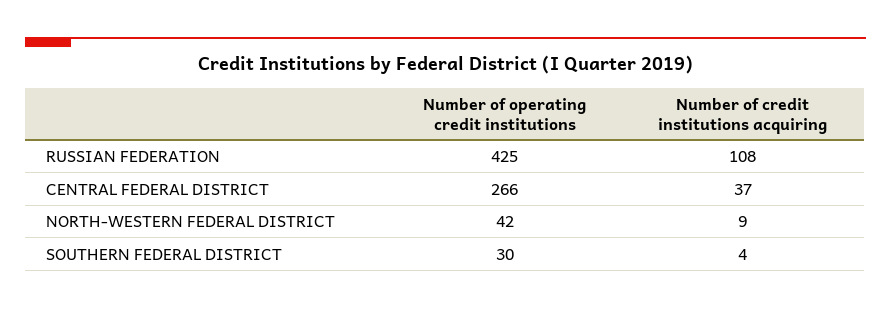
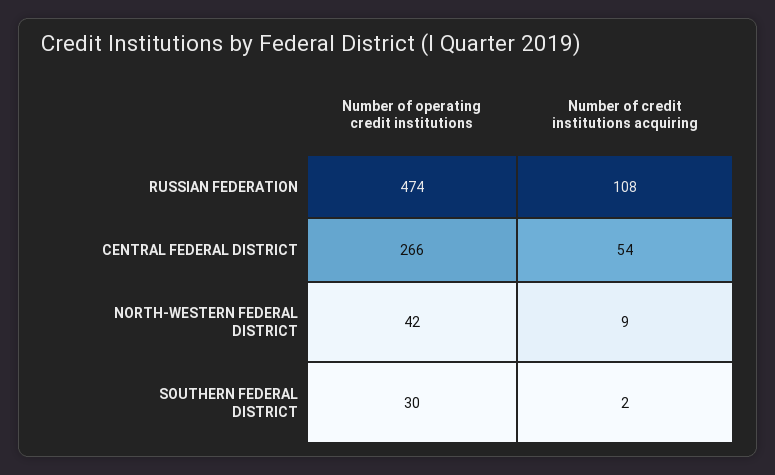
Number of operating credit institutions, RUSSIAN FEDERATION: 425 -> 474
Number of credit institutions acquiring, CENTRAL FEDERAL DISTRICT: 37 -> 54
Number of credit institutions acquiring, SOUTHERN FEDERAL DISTRICT: 4 -> 2

